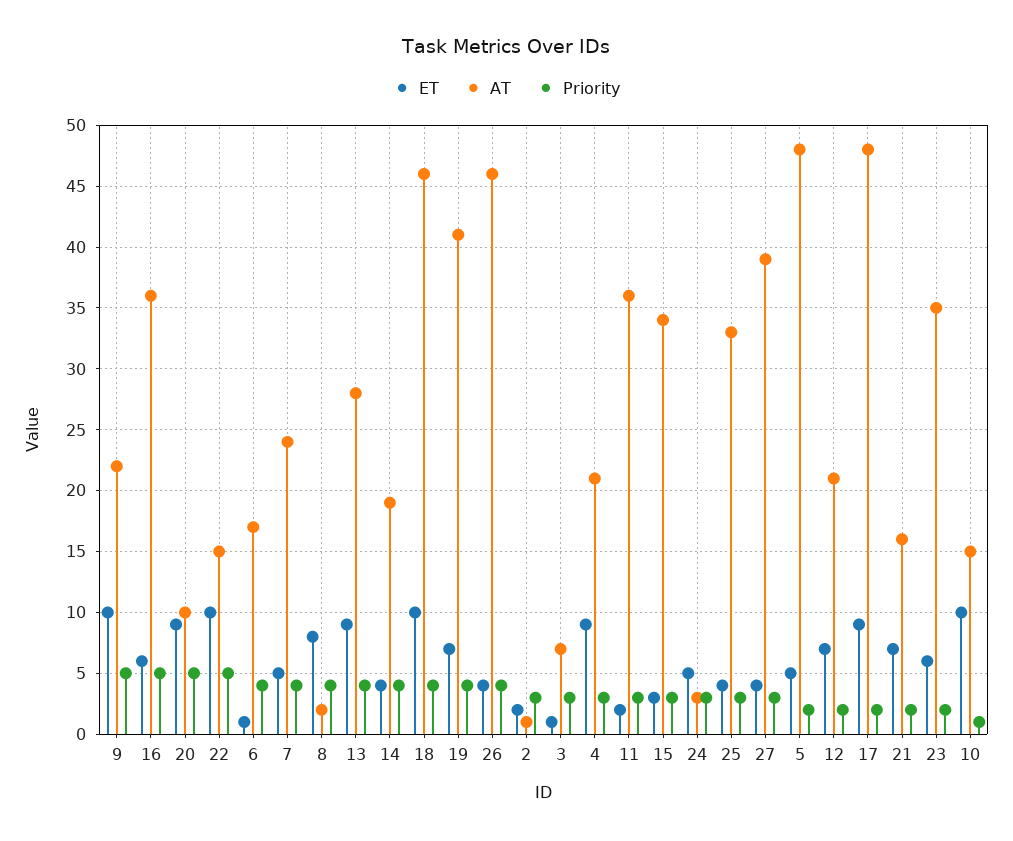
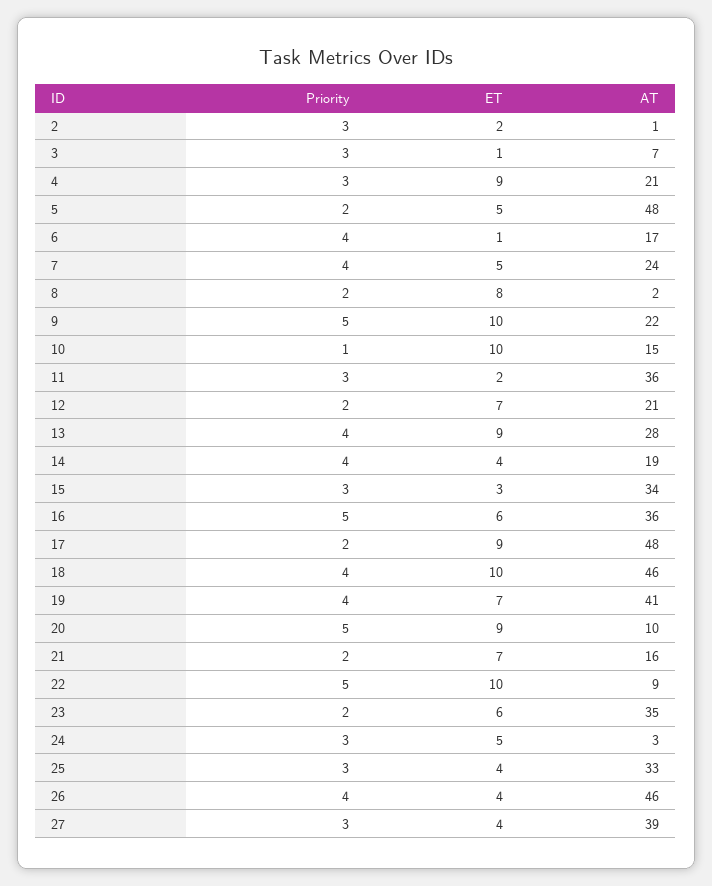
AT, 22: 15 -> 9
Priority, 8: 4 -> 2

